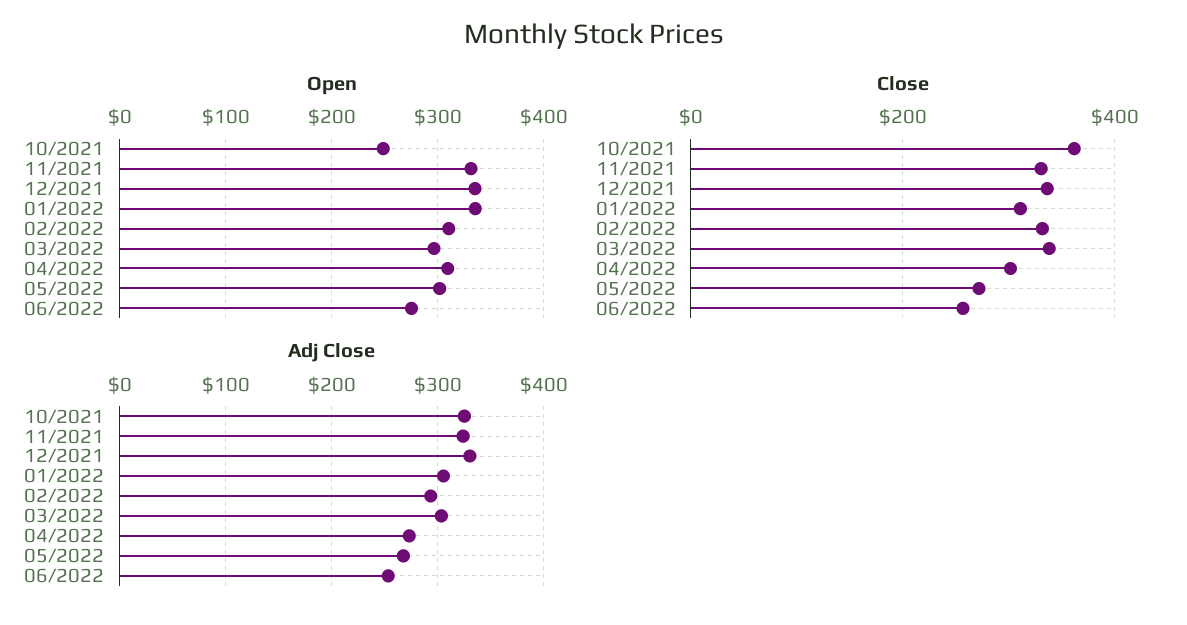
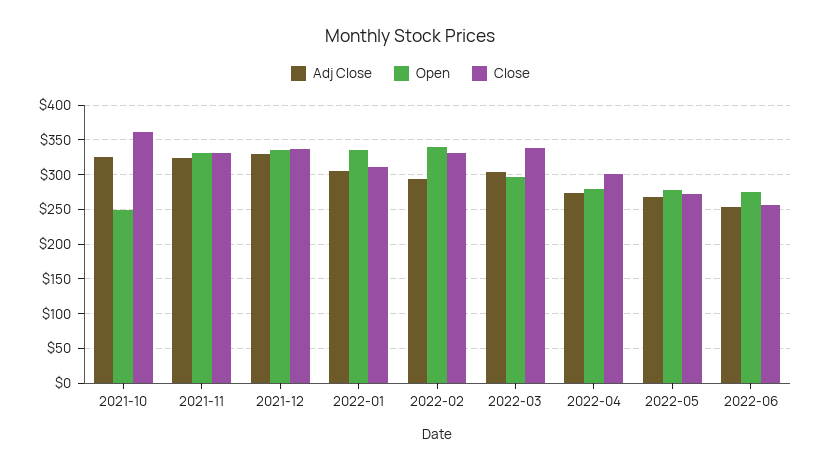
Open, 02/2022: 310 -> 340
Open, 04/2022: 310 -> 280
Open, 05/2022: 300 -> 280

